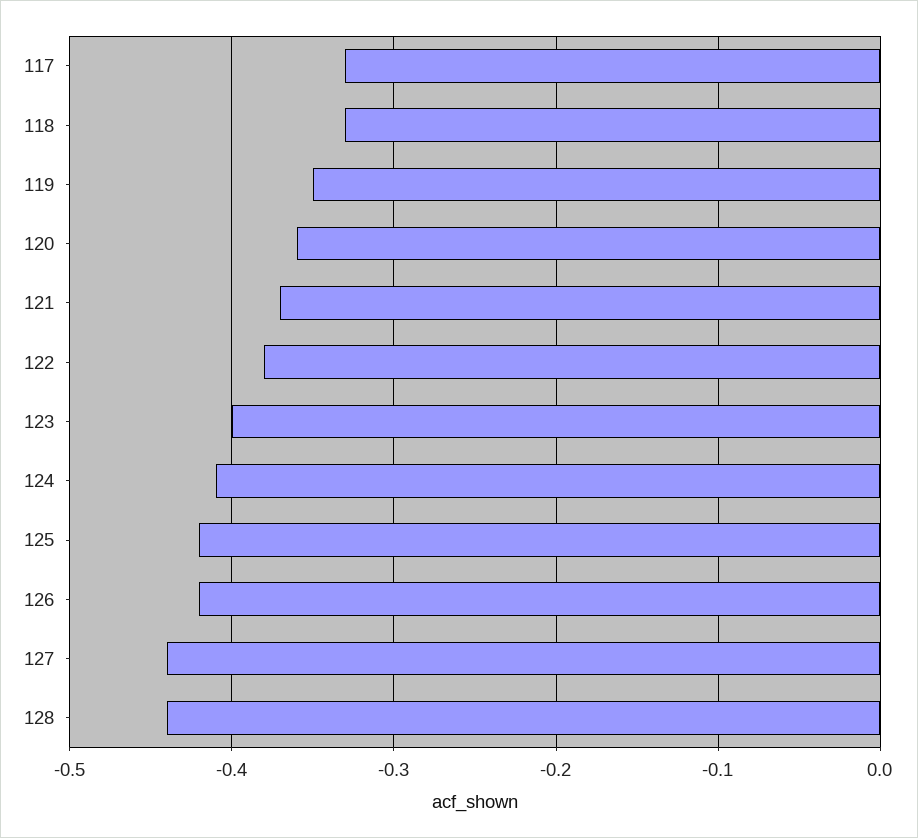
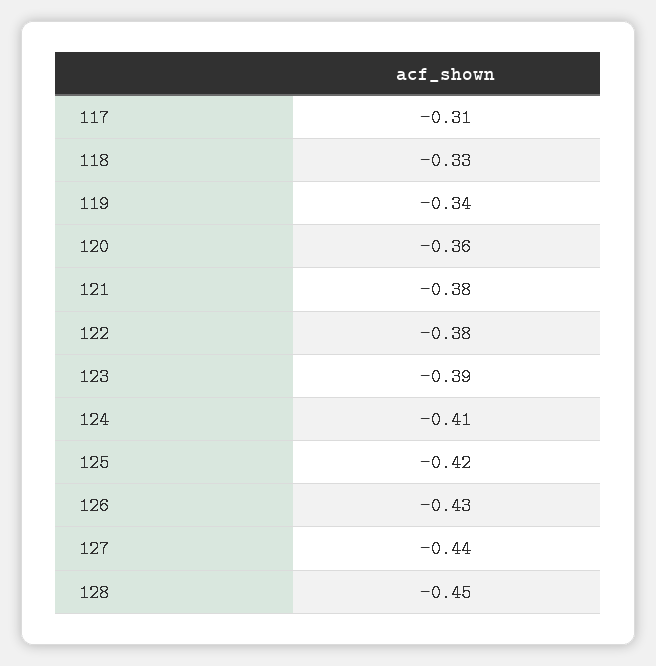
117: -0.33 -> -0.31
119: -0.35 -> -0.34
121: -0.37 -> -0.38
123: -0.4 -> -0.39
126: -0.42 -> -0.43
128: -0.44 -> -0.45

